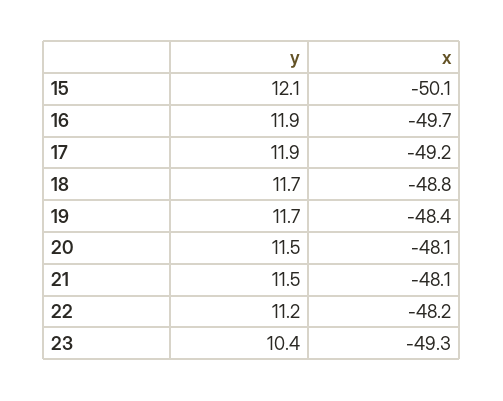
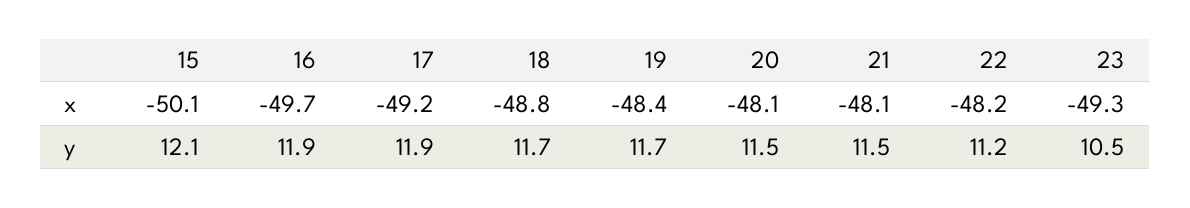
y, 23: 10.4 -> 10.5

